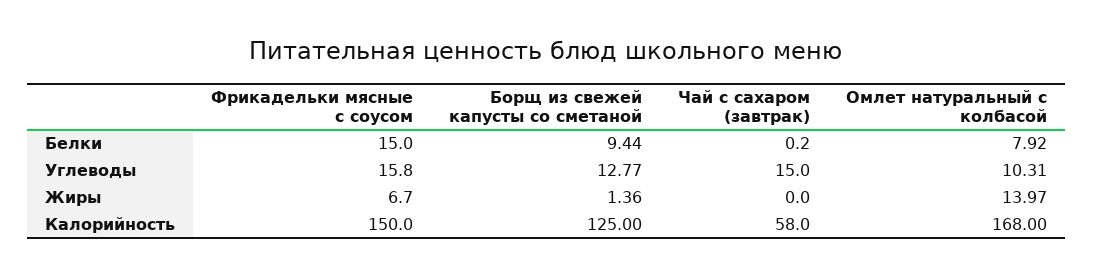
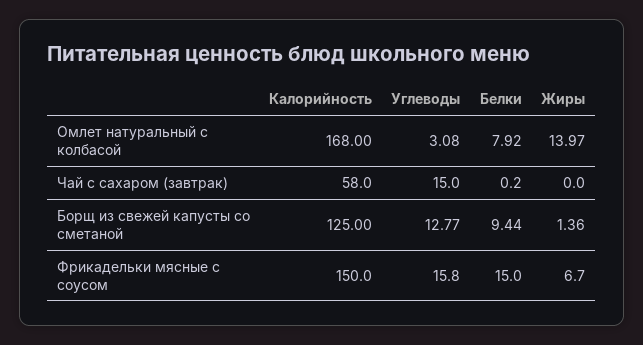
Омлет натуральный с колбасой, Углеводы: 10.31 -> 3.08

